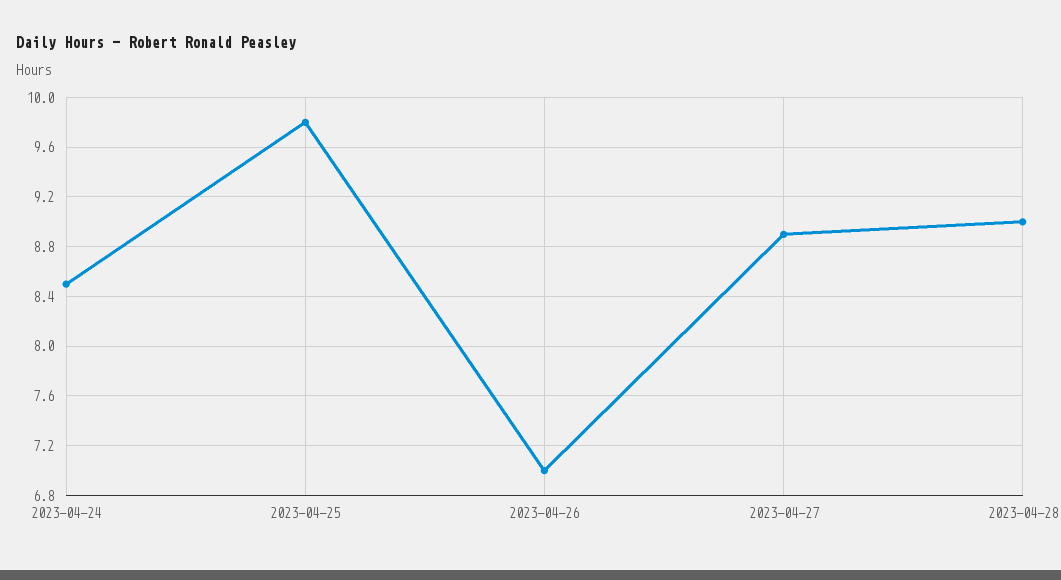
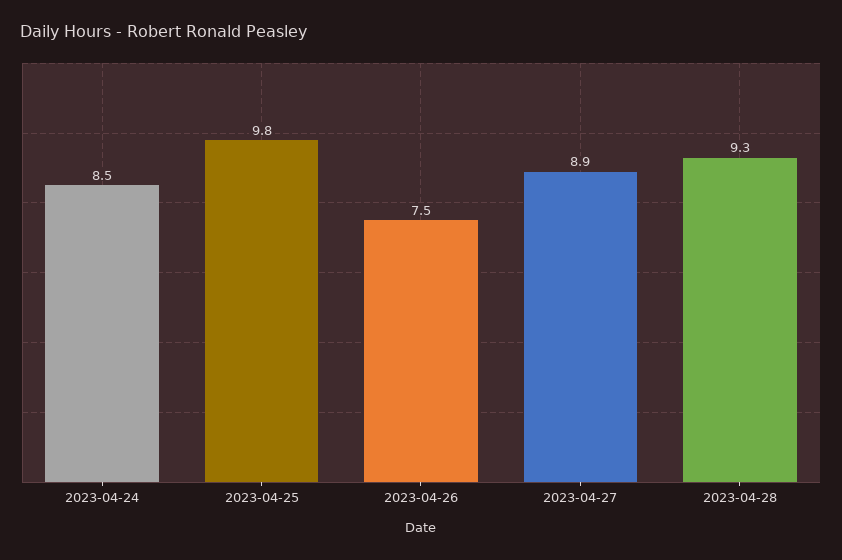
2023-04-26: 7 -> 7.5
2023-04-28: 9 -> 9.3

